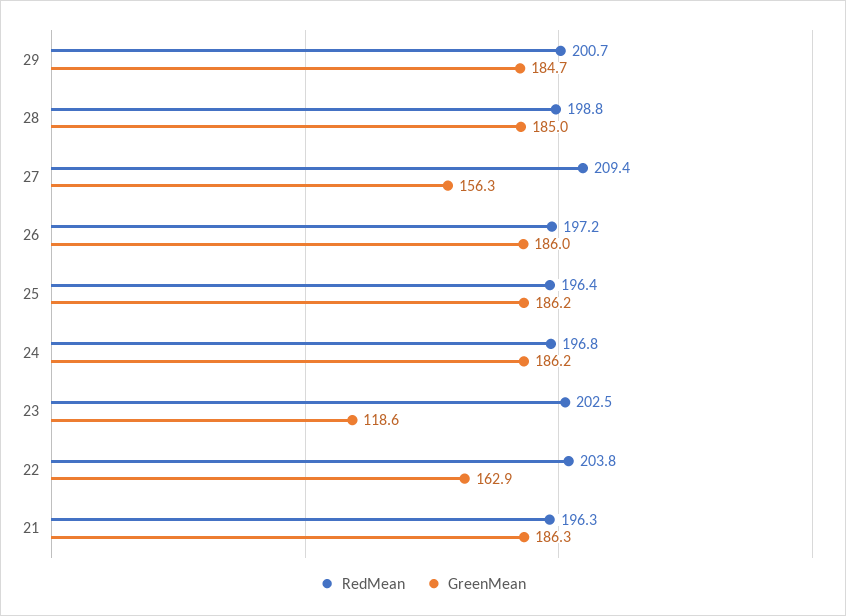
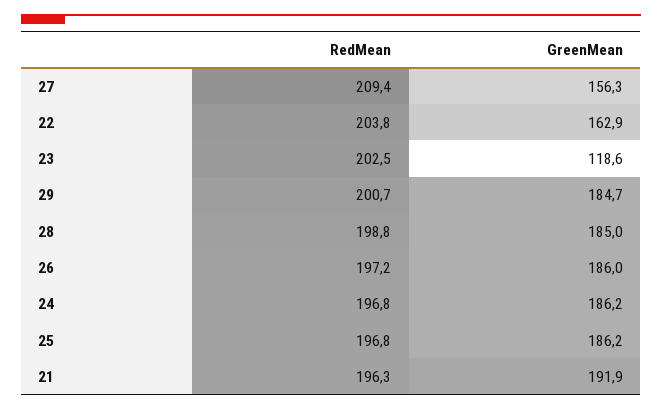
RedMean, 25: 196.4 -> 196.8
GreenMean, 21: 186.3 -> 191.9

